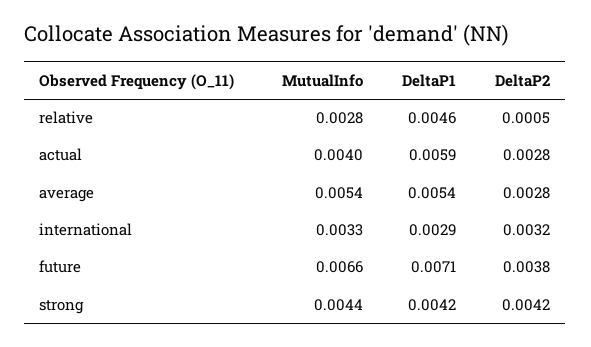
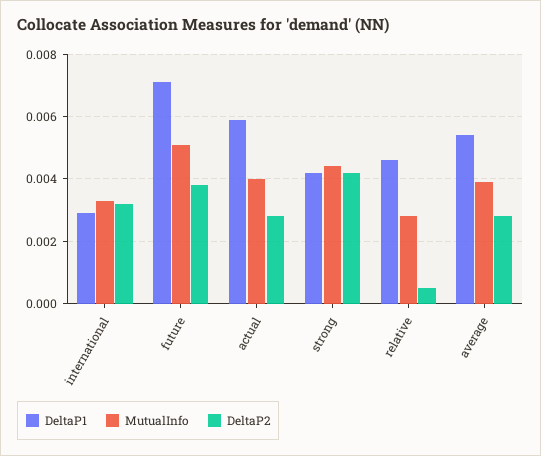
MutualInfo, average: 0.0054 -> 0.004
MutualInfo, future: 0.0066 -> 0.005

